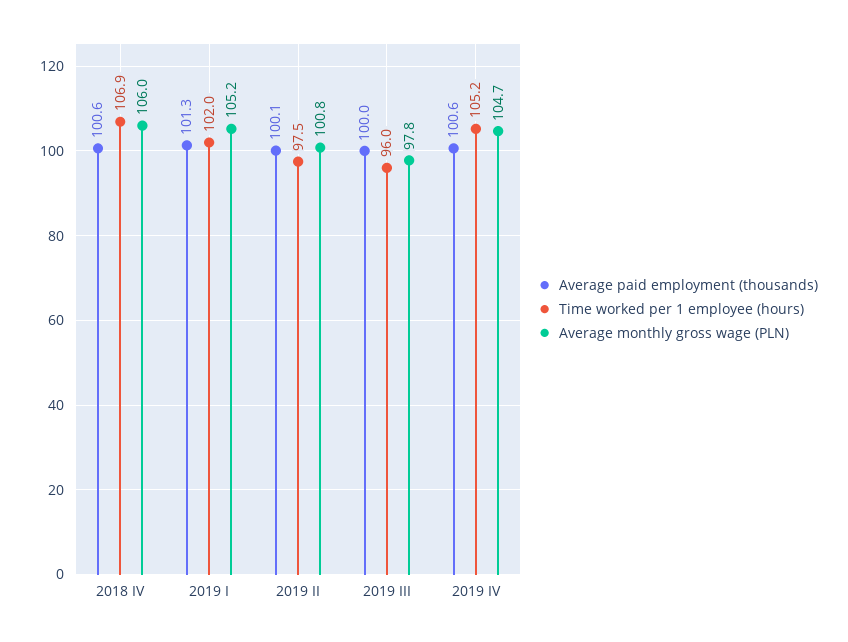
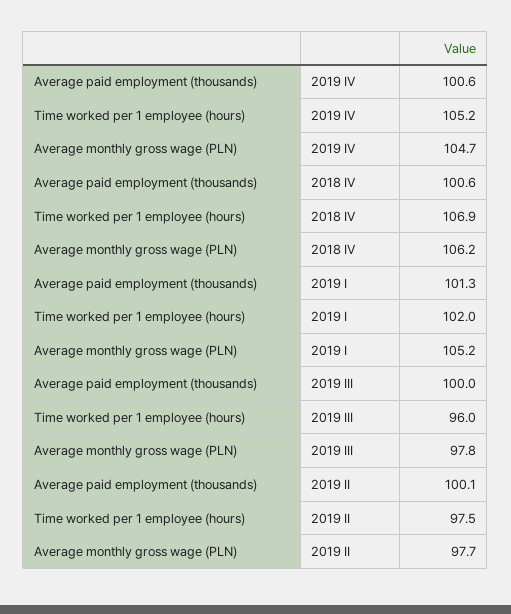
Average monthly gross wage (PLN), 2018 IV: 106 -> 106.2
Average monthly gross wage (PLN), 2019 II: 100.8 -> 97.7

